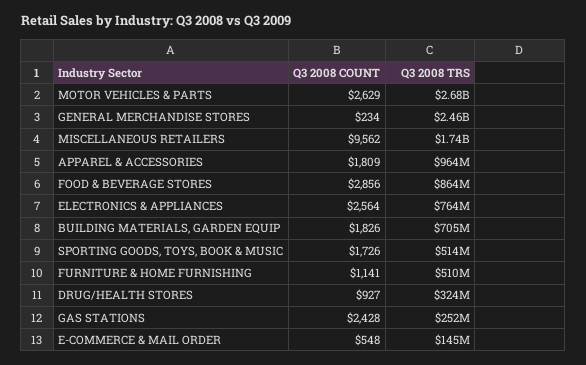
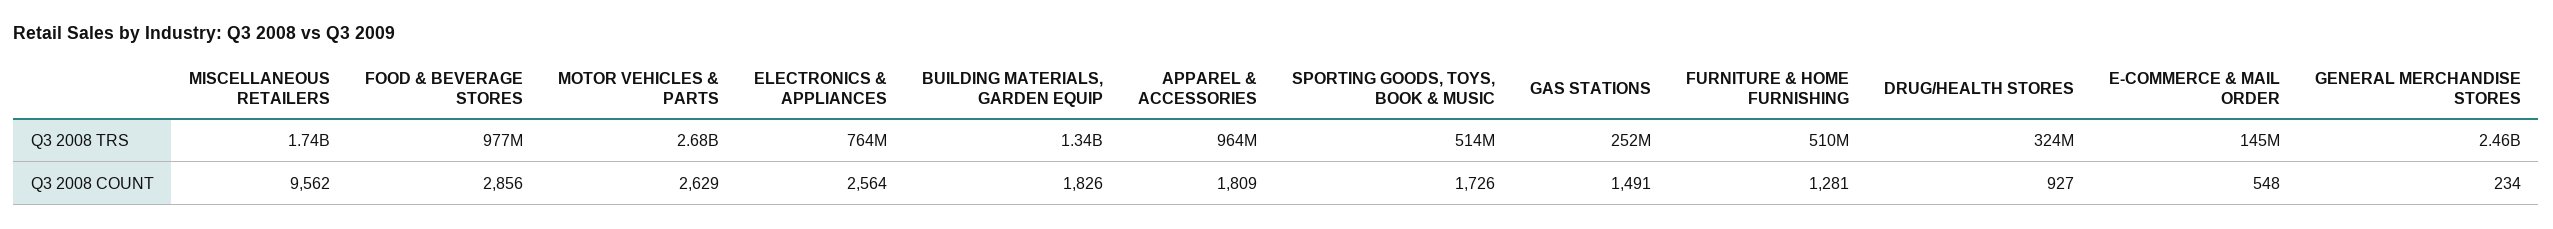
Q3 2008 TRS, FOOD & BEVERAGE STORES: 864000000 -> 977000000
Q3 2008 TRS, BUILDING MATERIALS, GARDEN EQUIP: 705000000 -> 1340000000
Q3 2008 COUNT, FURNITURE & HOME FURNISHING: 1141 -> 1281
Q3 2008 COUNT, GAS STATIONS: 2428 -> 1491

